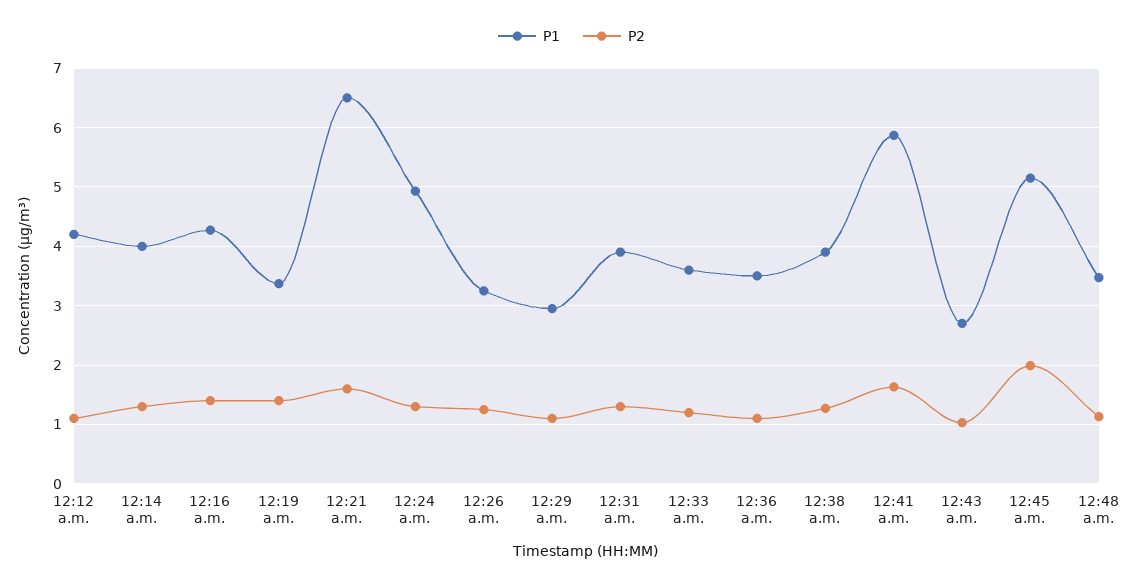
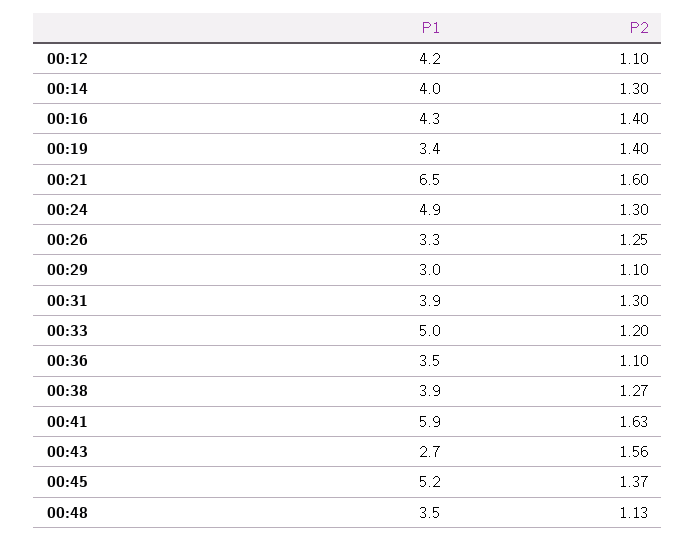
P1, 12:33 a.m.: 3.6 -> 5
P2, 12:43 a.m.: 1 -> 1.56
P2, 12:45 a.m.: 2 -> 1.37

